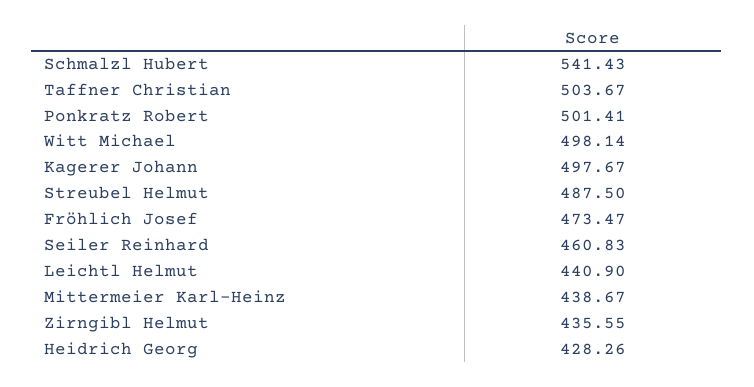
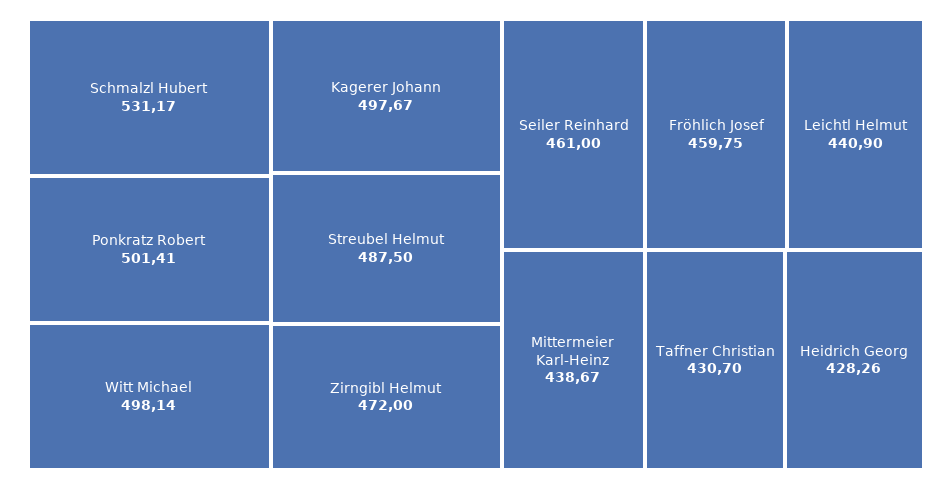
Schmalzl Hubert: 541.43 -> 531.17
Taffner Christian: 503.67 -> 430.7
Fröhlich Josef: 473.47 -> 459.75
Seiler Reinhard: 460.83 -> 461
Zirngibl Helmut: 435.55 -> 472

